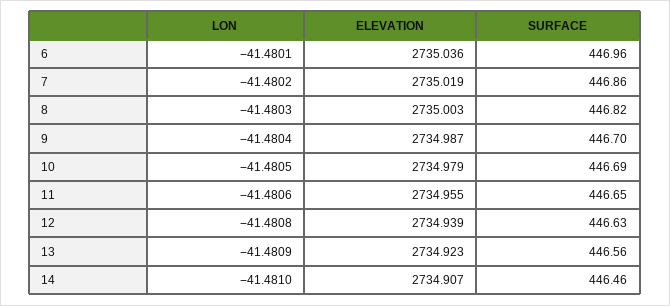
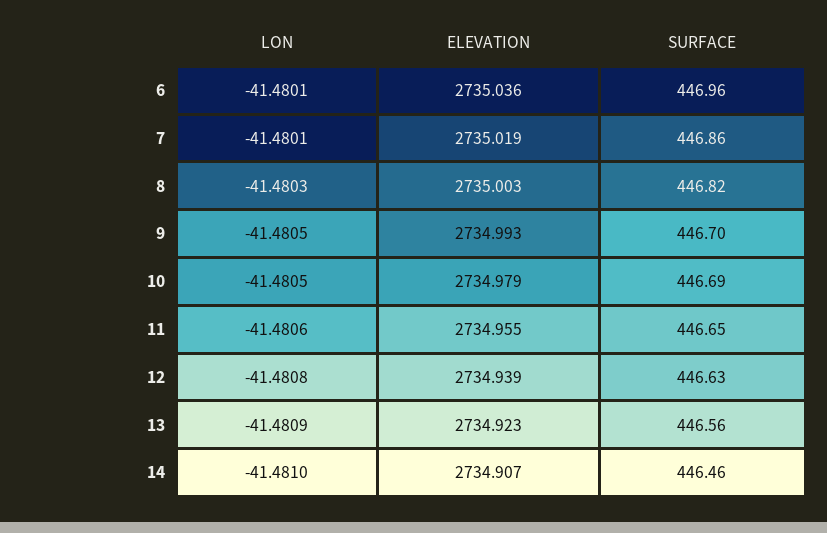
LON, 7: -41.4802 -> -41.4801
LON, 9: -41.4804 -> -41.4805
ELEVATION, 9: 2734.987 -> 2734.993

